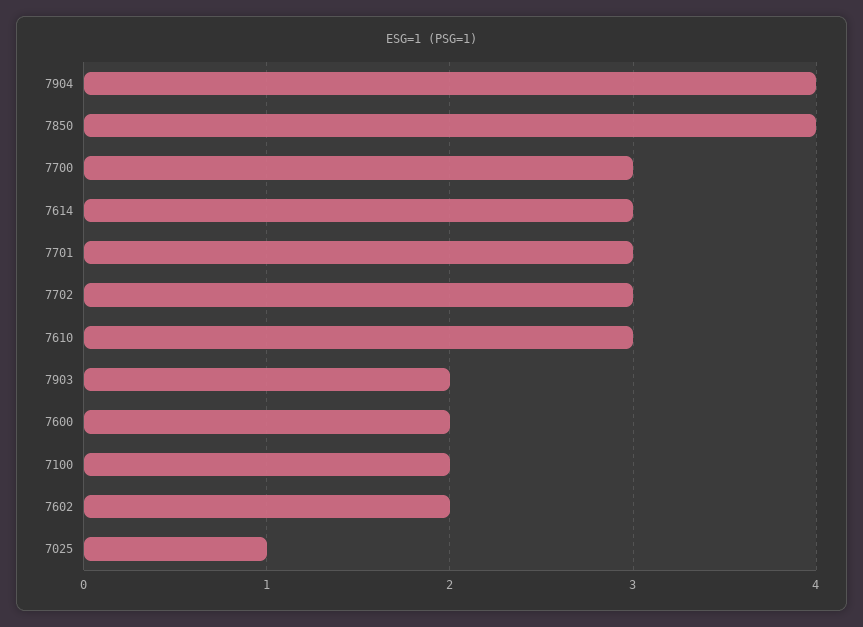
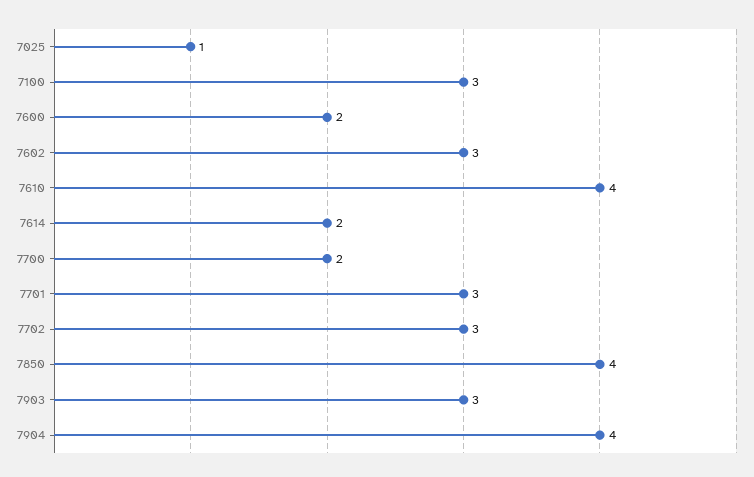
7700: 3 -> 2
7614: 3 -> 2
7610: 3 -> 4
7903: 2 -> 3
7100: 2 -> 3
7602: 2 -> 3

